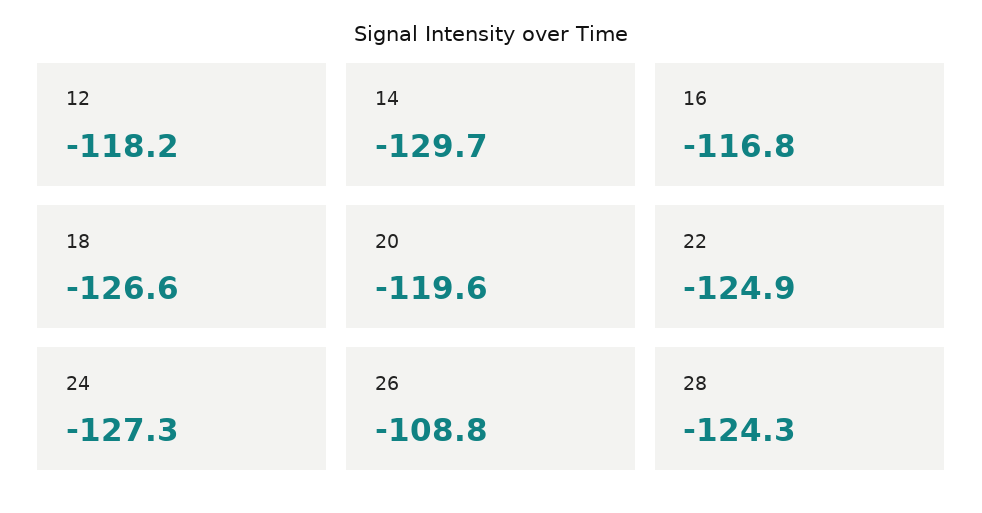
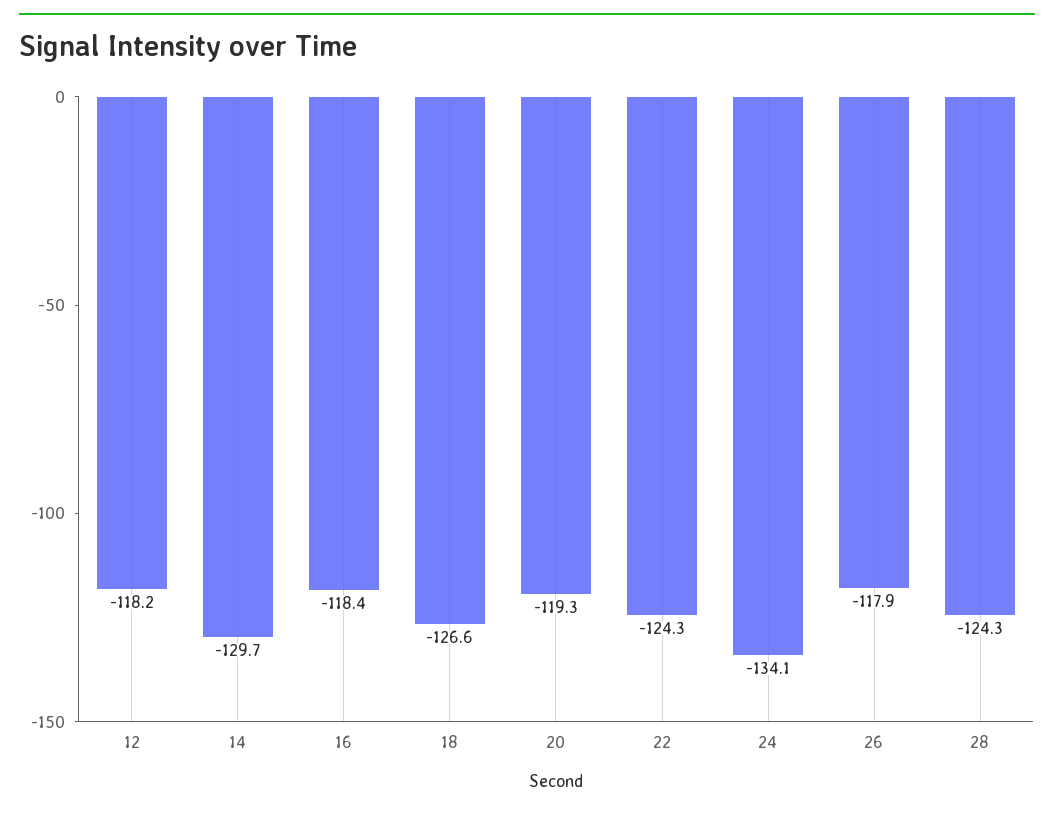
16: -116.8 -> -118.4
20: -119.6 -> -119.3
22: -124.9 -> -124.3
24: -127.3 -> -134.1
26: -108.8 -> -117.9

